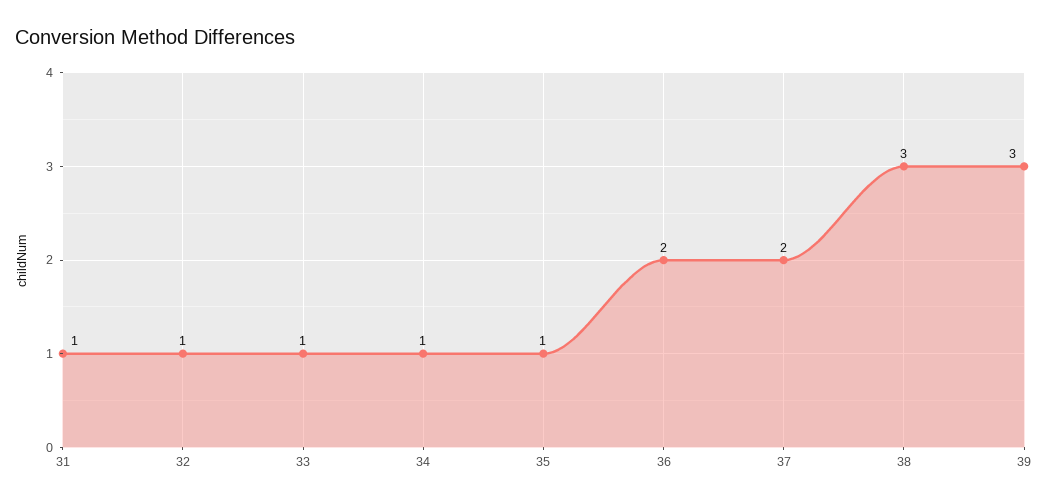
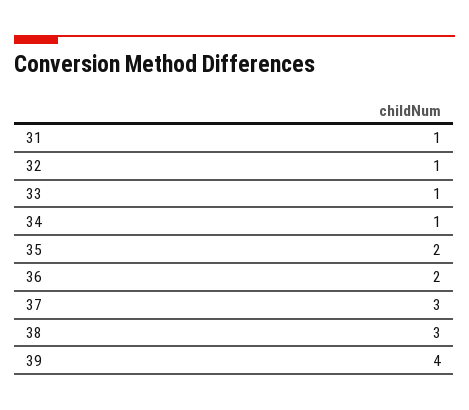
35: 1 -> 2
37: 2 -> 3
39: 3 -> 4

